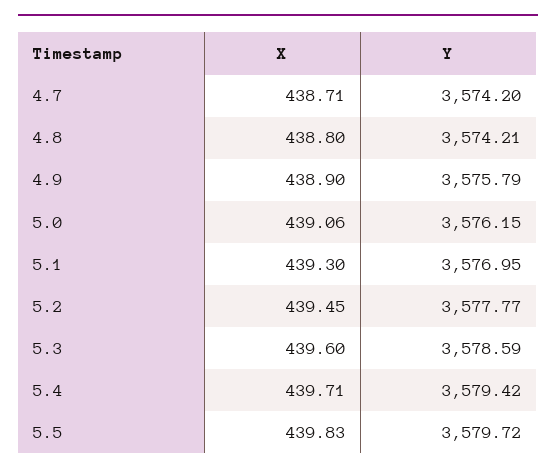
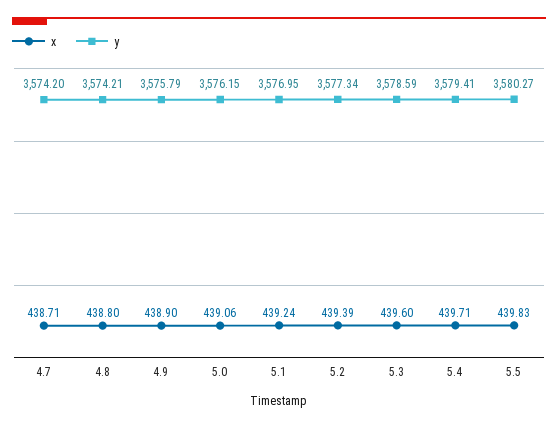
X, 5.1: 439.3 -> 439.24
X, 5.2: 439.45 -> 439.39
Y, 5.2: 3577.77 -> 3577.34
Y, 5.4: 3579.42 -> 3579.41
Y, 5.5: 3579.72 -> 3580.27

